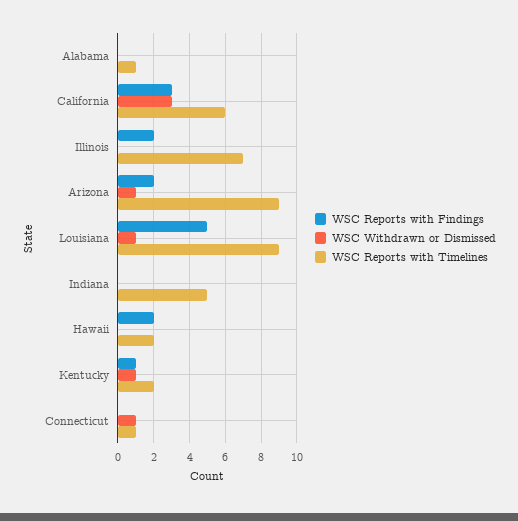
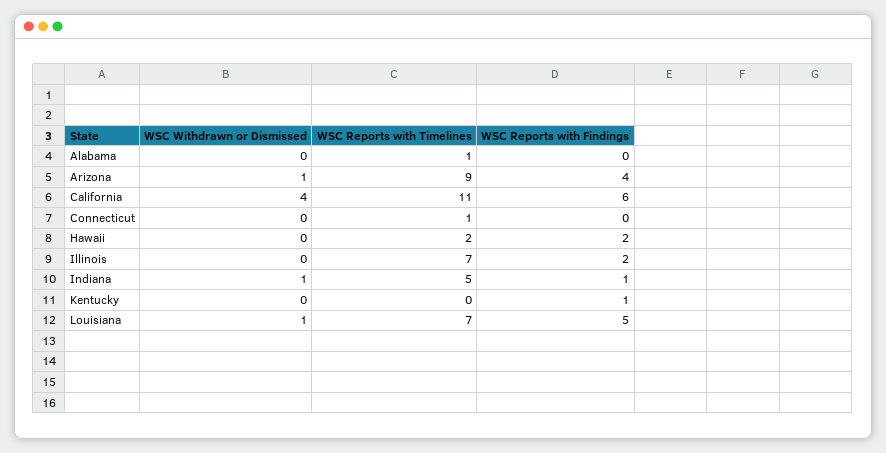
WSC Reports with Findings, California: 3 -> 6
WSC Withdrawn or Dismissed, California: 3 -> 4
WSC Reports with Timelines, California: 6 -> 11
WSC Reports with Findings, Arizona: 2 -> 4
WSC Reports with Timelines, Louisiana: 9 -> 7
WSC Reports with Findings, Indiana: 0 -> 1
WSC Withdrawn or Dismissed, Indiana: 0 -> 1
WSC Withdrawn or Dismissed, Kentucky: 1 -> 0
WSC Reports with Timelines, Kentucky: 2 -> 0
WSC Withdrawn or Dismissed, Connecticut: 1 -> 0

